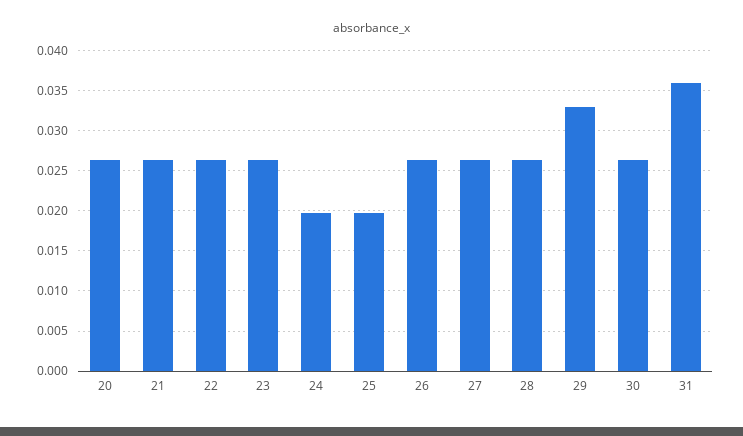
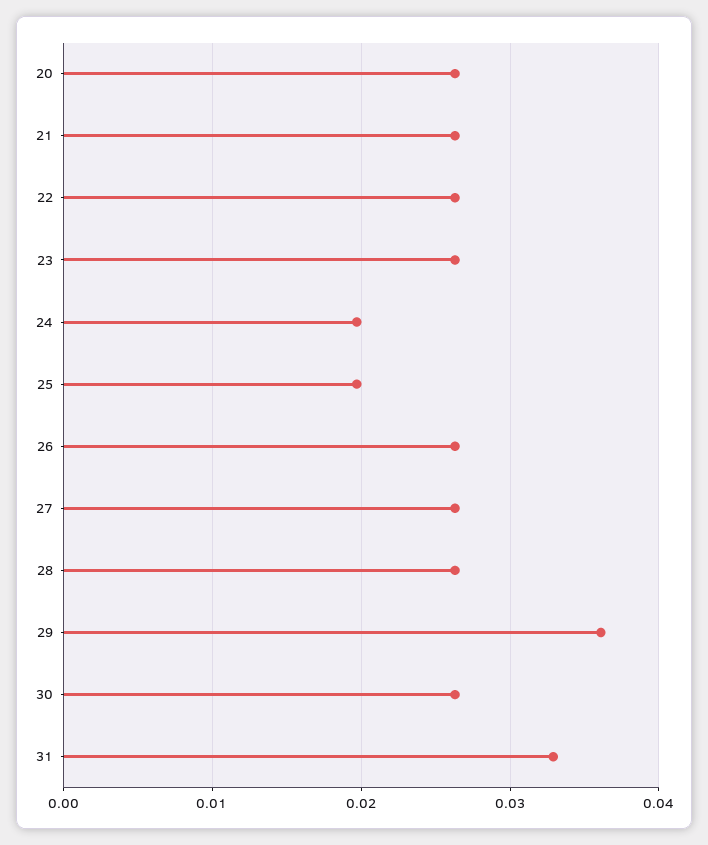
29: 0.033 -> 0.036
31: 0.036 -> 0.033

